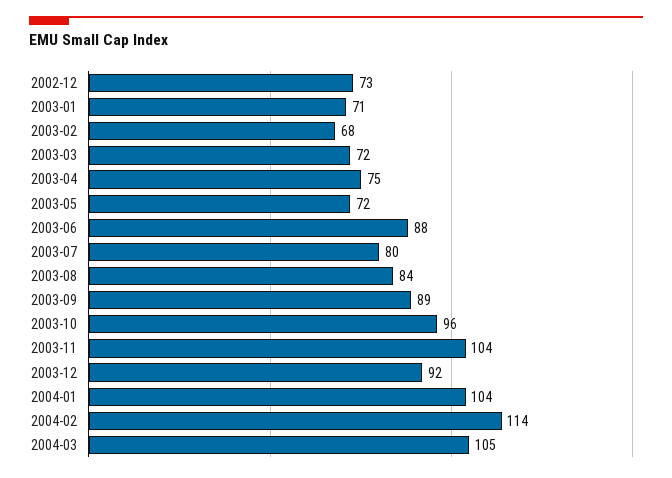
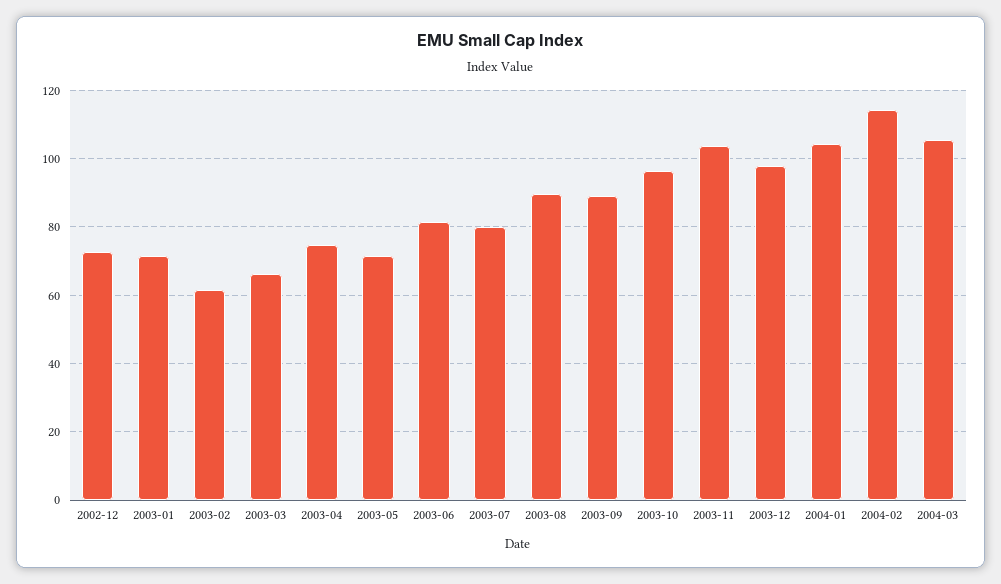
2003-02: 68 -> 62
2003-03: 72 -> 66
2003-06: 88 -> 82
2003-08: 84 -> 90
2003-12: 92 -> 98

